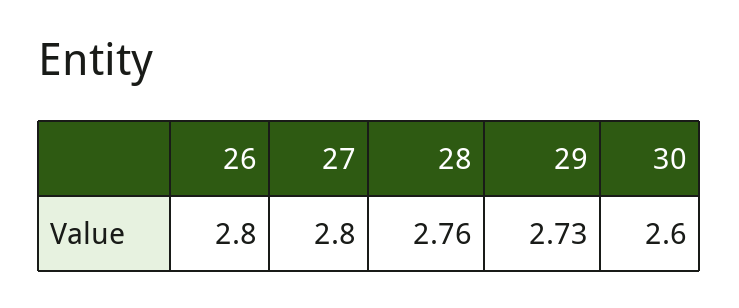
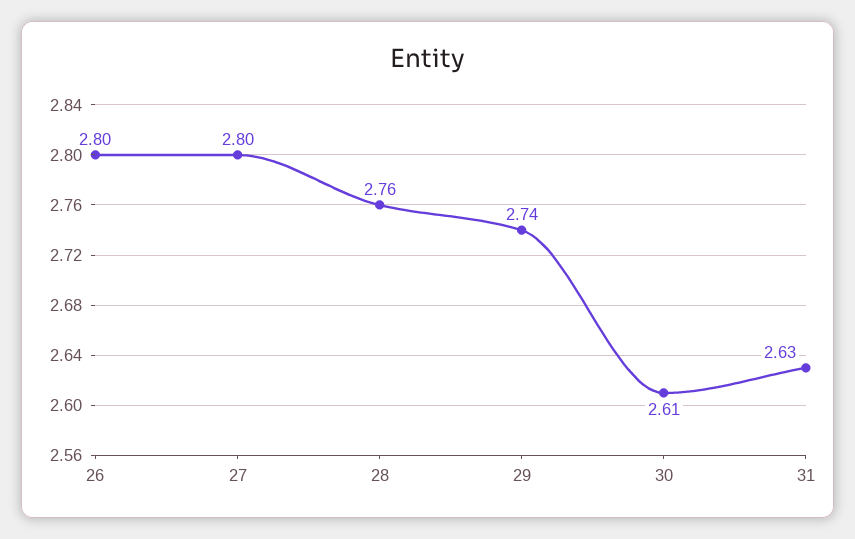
29: 2.73 -> 2.74
30: 2.6 -> 2.61
31: none -> 2.63

